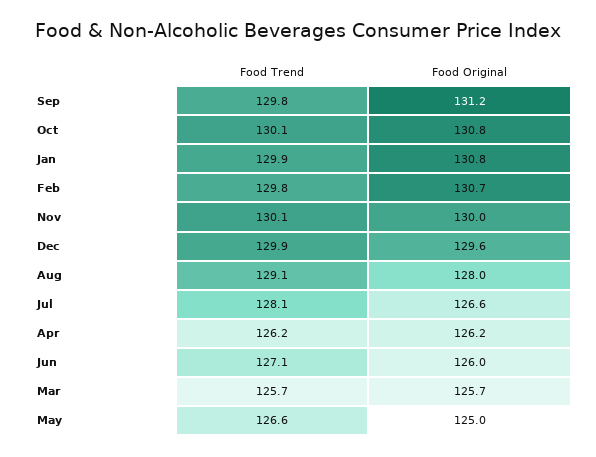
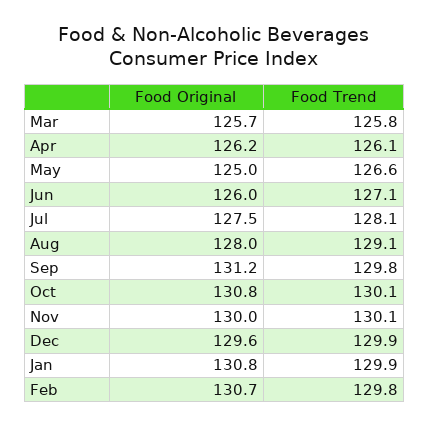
Food Original, Jul: 126.6 -> 127.5
Food Trend, Apr: 126.2 -> 126.1
Food Trend, Mar: 125.7 -> 125.8

